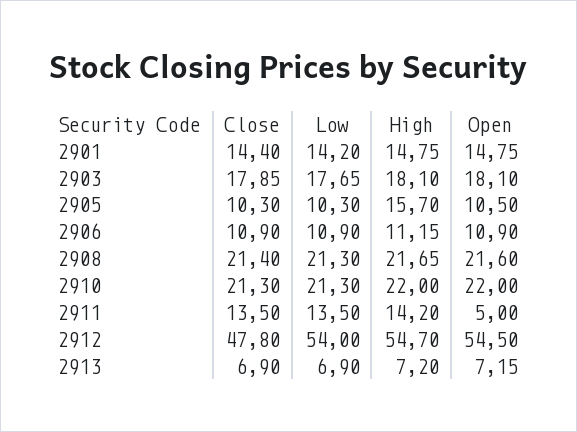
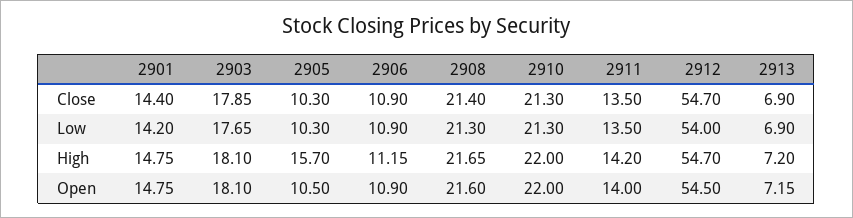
Open, 2911: 5 -> 14
Close, 2912: 47.8 -> 54.7

